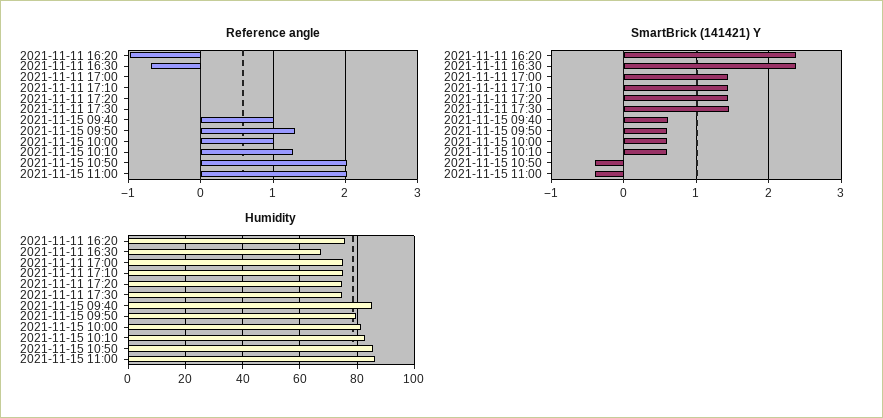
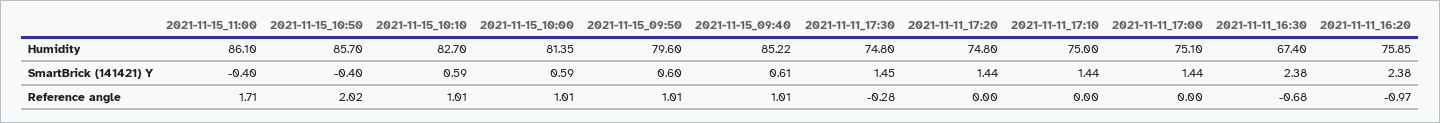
Reference angle, 2021-11-11 17:30: 0 -> -0.28
Reference angle, 2021-11-15 09:50: 1.3 -> 1.01
Reference angle, 2021-11-15 10:10: 1.3 -> 1.01
Reference angle, 2021-11-15 11:00: 2 -> 1.71

